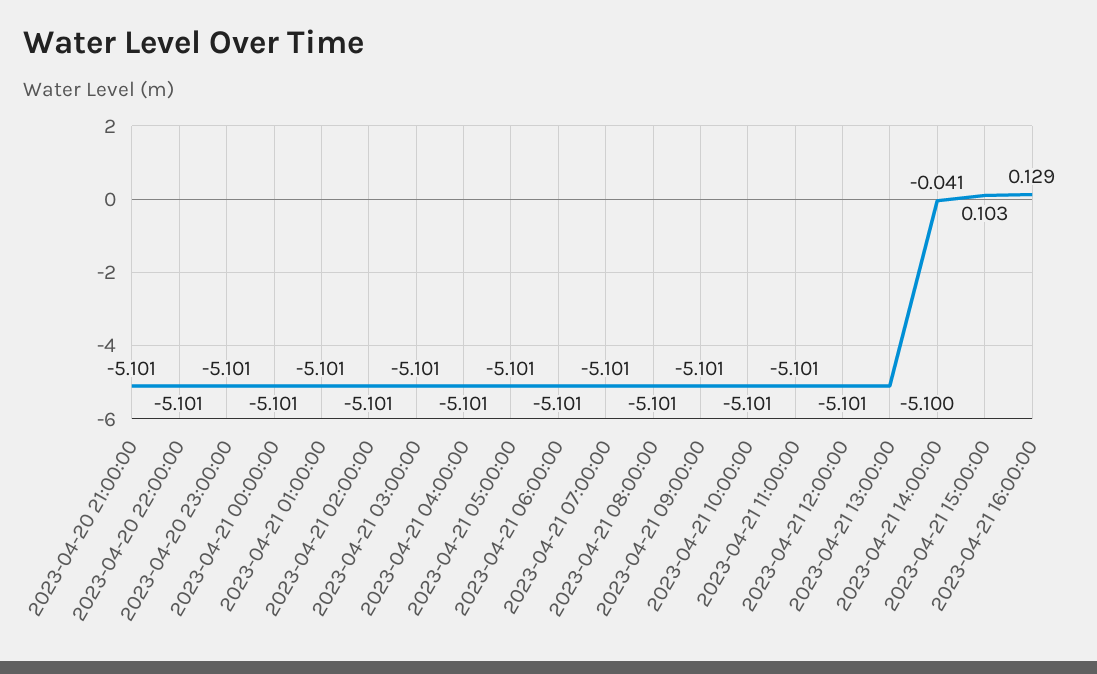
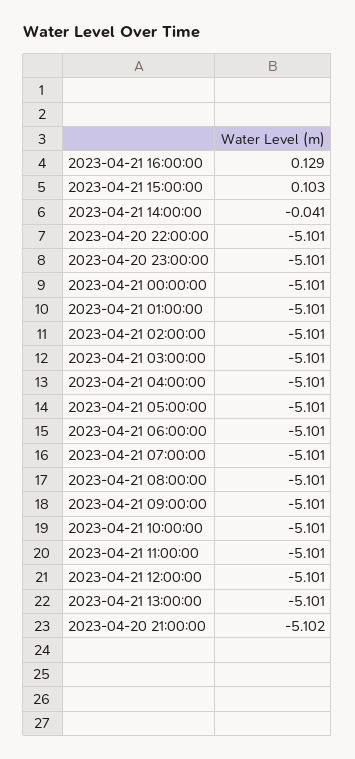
2023-04-20 21:00:00: -5.101 -> -5.102
2023-04-21 13:00:00: -5.1 -> -5.101

